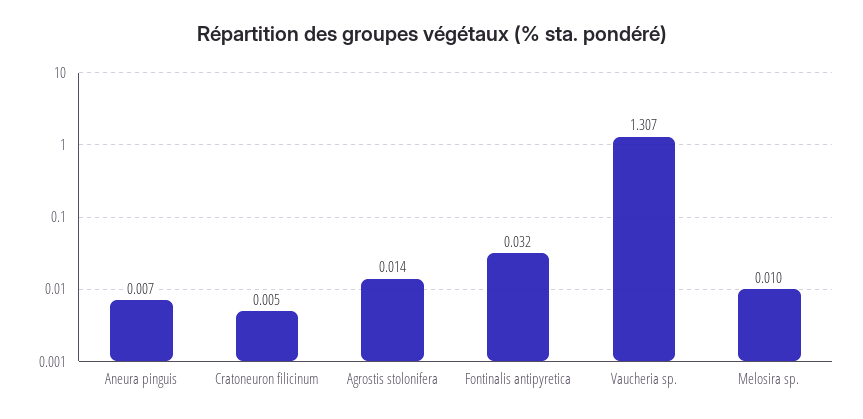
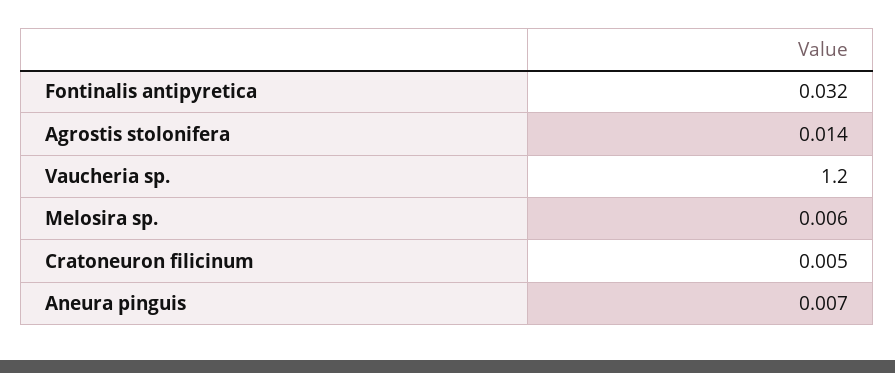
Vaucheria sp.: 1.307 -> 1.2
Melosira sp.: 0.01 -> 0.006

